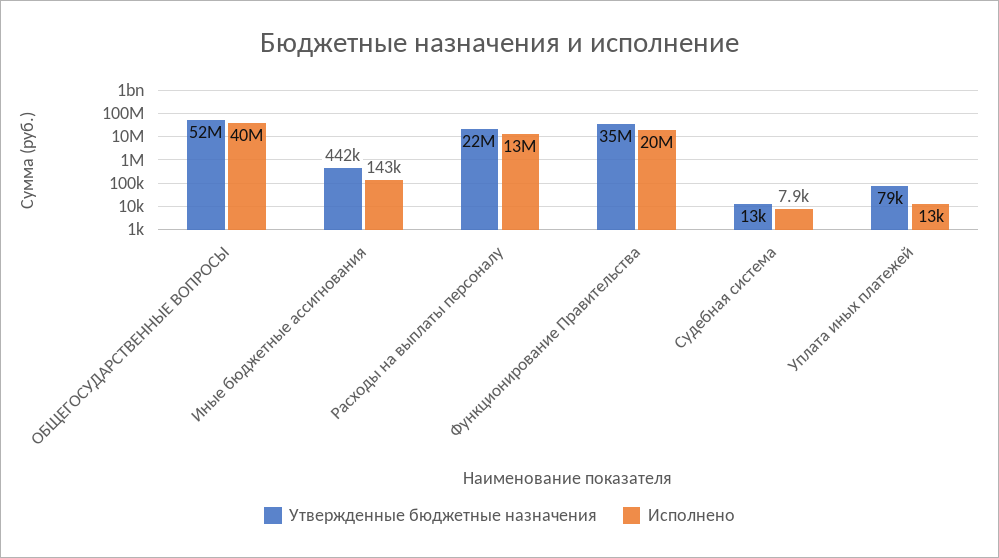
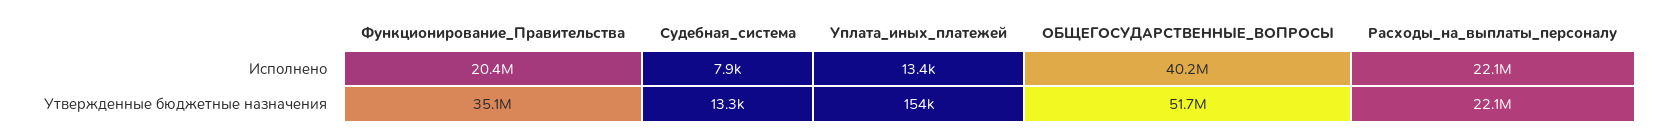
Утвержденные бюджетные назначения, Иные бюджетные ассигнования: 442000 -> none
Исполнено, Иные бюджетные ассигнования: 143000 -> none
Исполнено, Расходы на выплаты персоналу: 13000000 -> 22100000
Утвержденные бюджетные назначения, Уплата иных платежей: 79000 -> 154000

